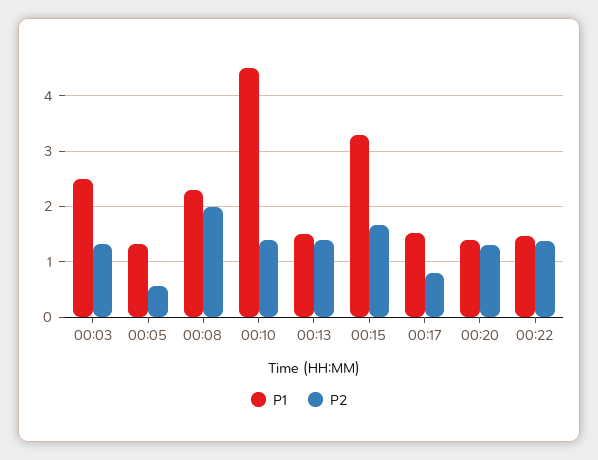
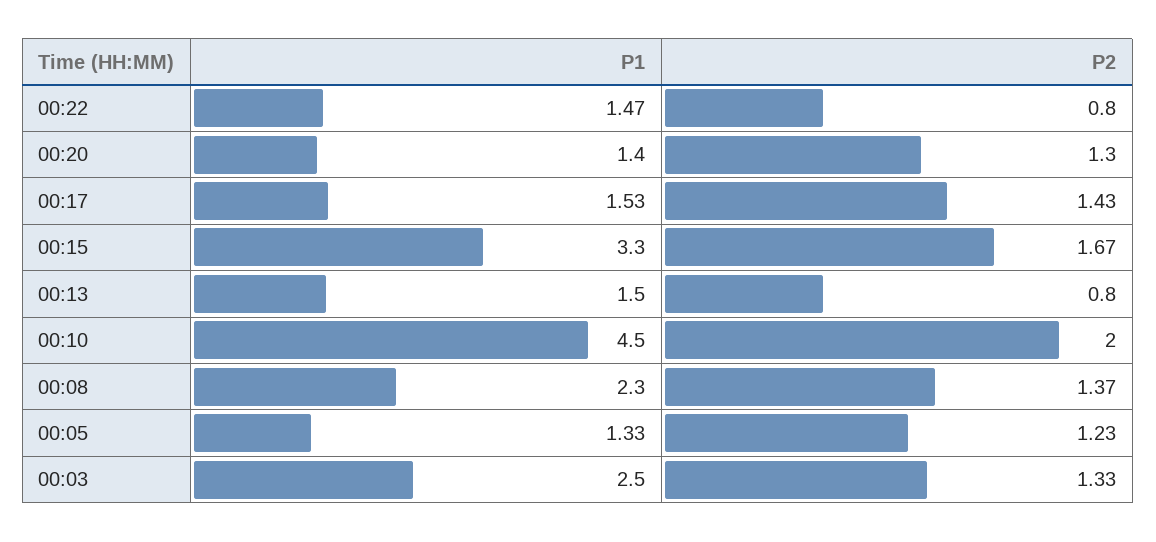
P2, 00:05: 0.6 -> 1.23
P2, 00:08: 2 -> 1.37
P2, 00:10: 1.4 -> 2
P2, 00:13: 1.4 -> 0.8
P2, 00:17: 0.8 -> 1.43
P2, 00:22: 1.4 -> 0.8

